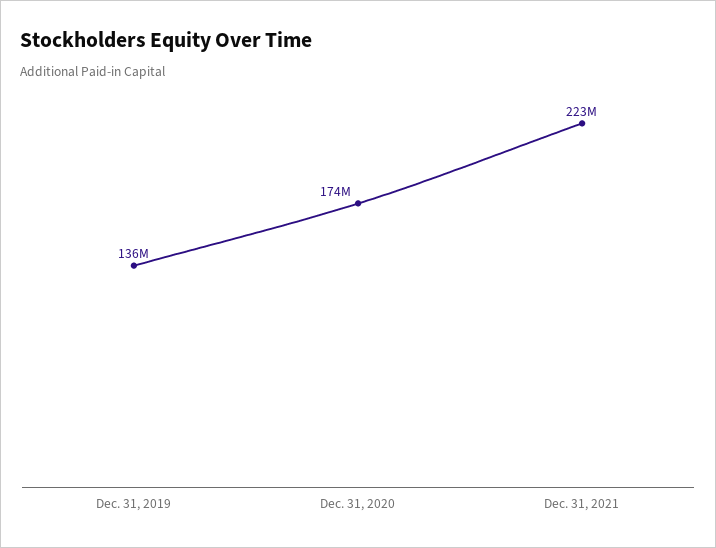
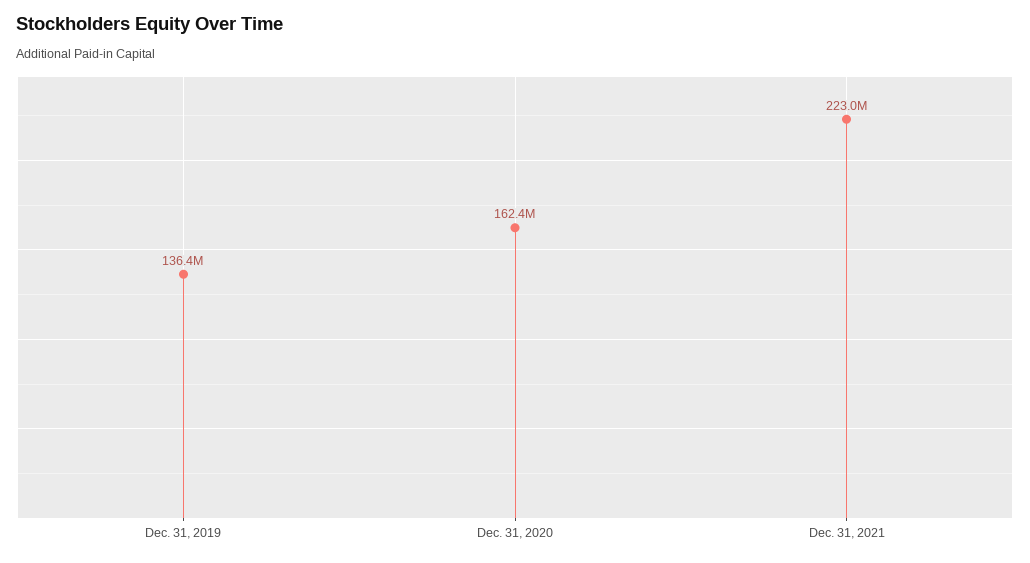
Dec. 31, 2020: 174000000 -> 162400000

